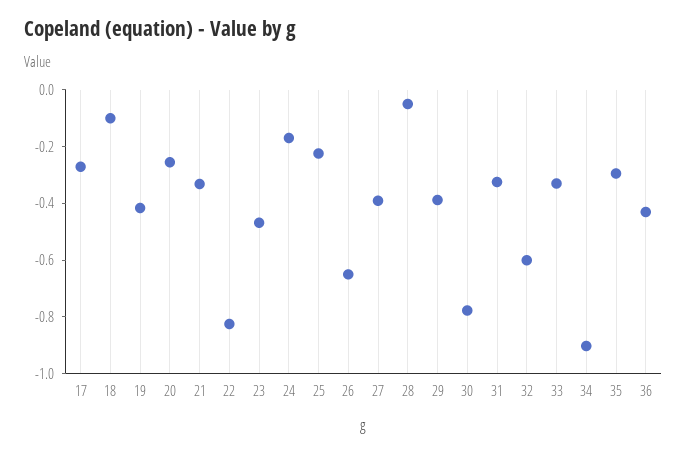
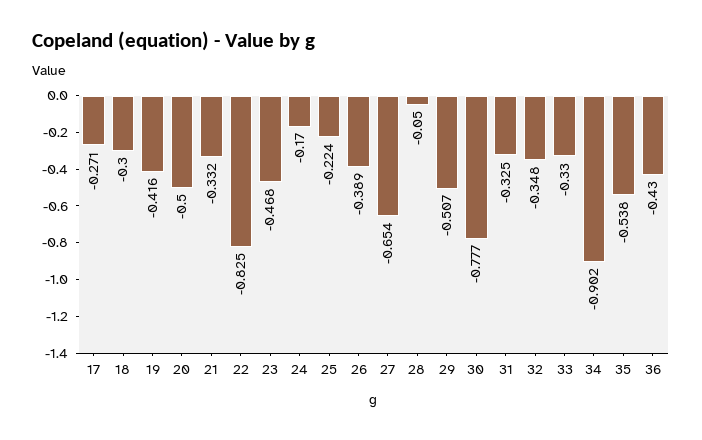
18: -0.1 -> -0.3
20: -0.25 -> -0.5
26: -0.65 -> -0.389
27: -0.4 -> -0.654
29: -0.4 -> -0.507
32: -0.6 -> -0.348
35: -0.3 -> -0.538

